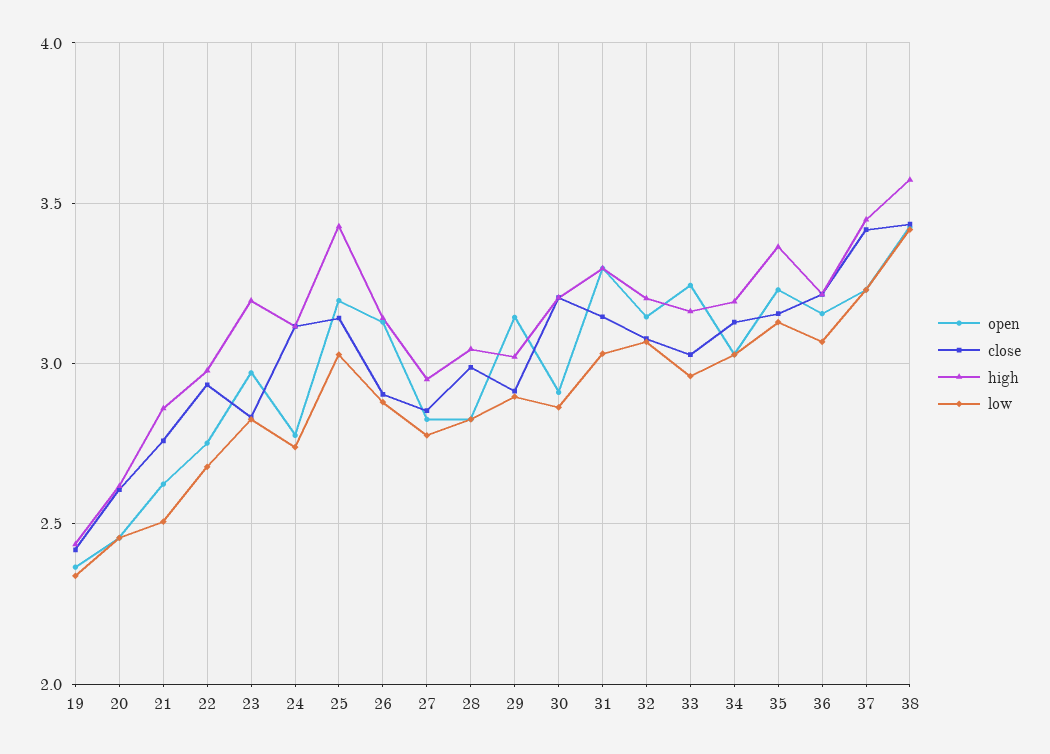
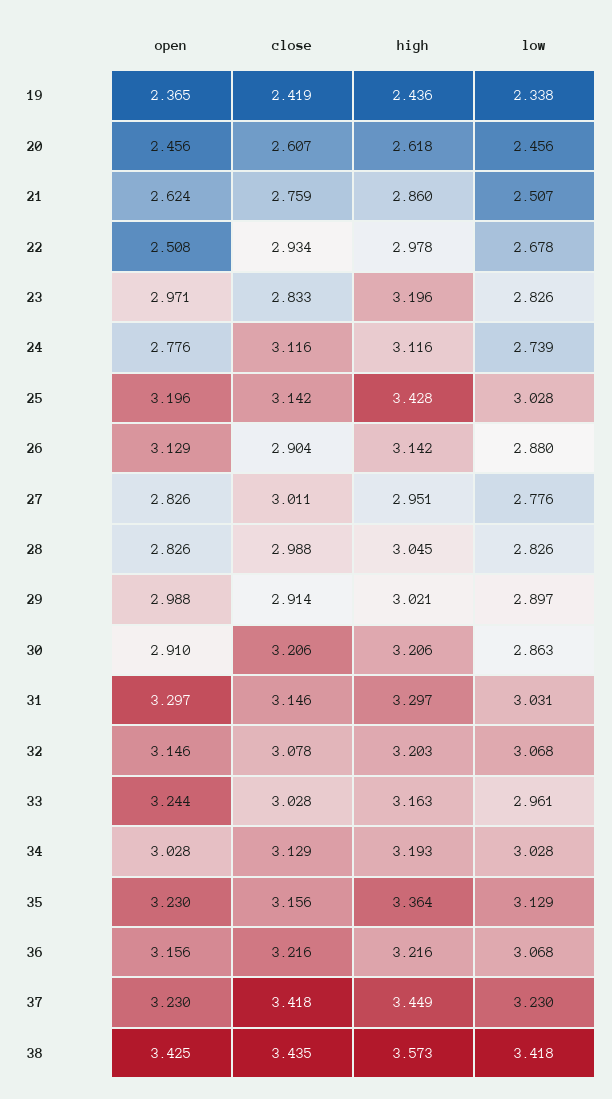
open, 22: 2.75 -> 2.508
close, 27: 2.85 -> 3.011
open, 29: 3.15 -> 2.988

